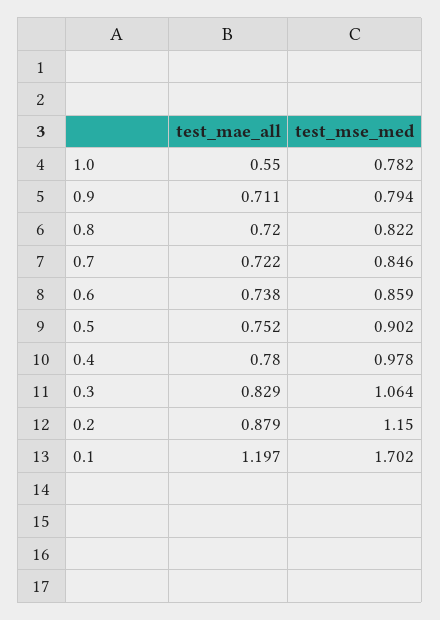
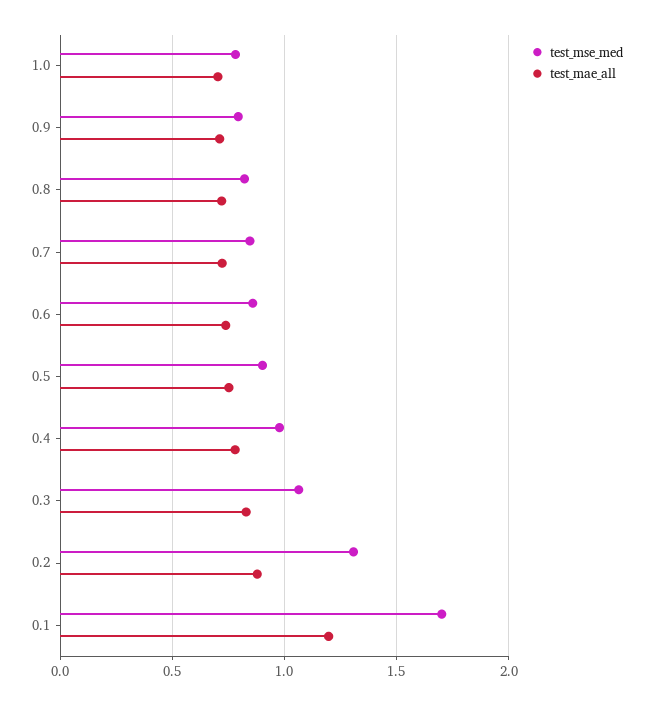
test_mae_all, 1.0: 0.55 -> 0.7
test_mse_med, 0.2: 1.15 -> 1.3

